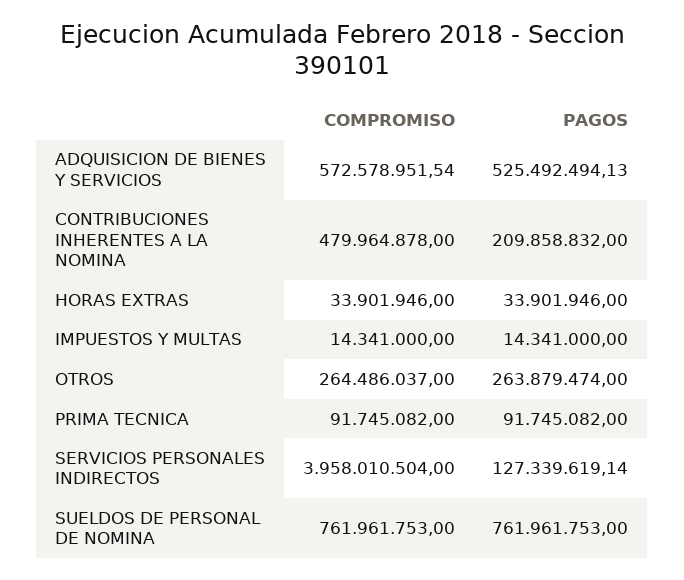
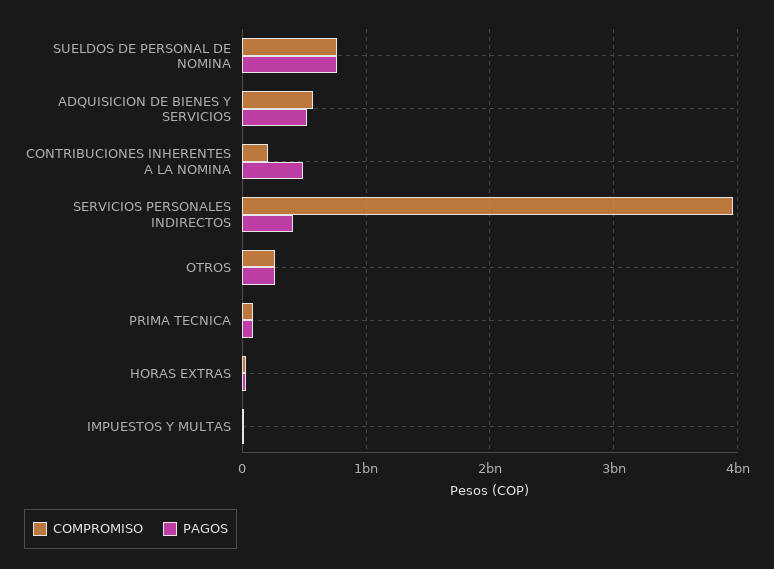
COMPROMISO, CONTRIBUCIONES INHERENTES A LA NOMINA: 479964878 -> 200000000
PAGOS, CONTRIBUCIONES INHERENTES A LA NOMINA: 209858832 -> 500000000
PAGOS, SERVICIOS PERSONALES INDIRECTOS: 127339619.14 -> 400000000

